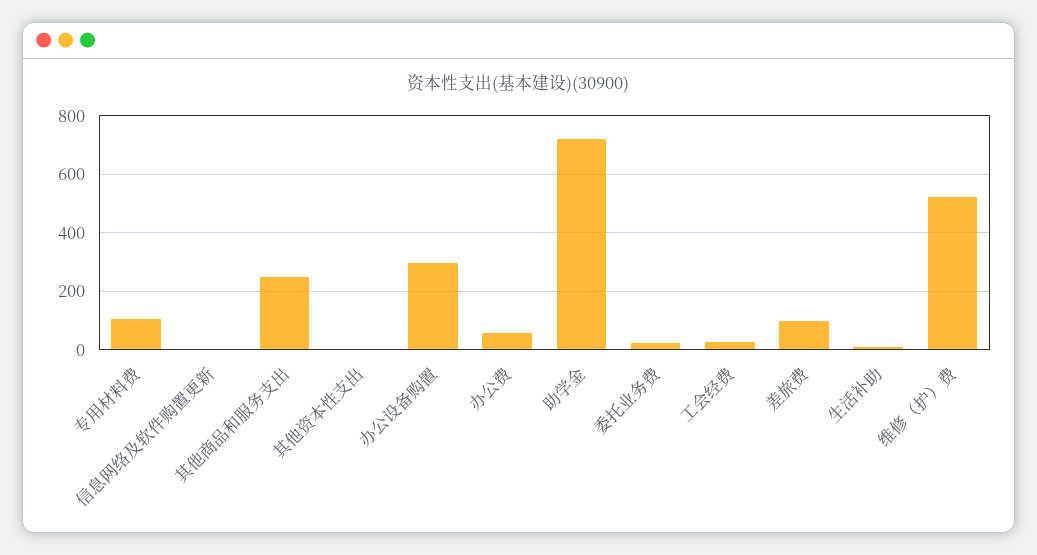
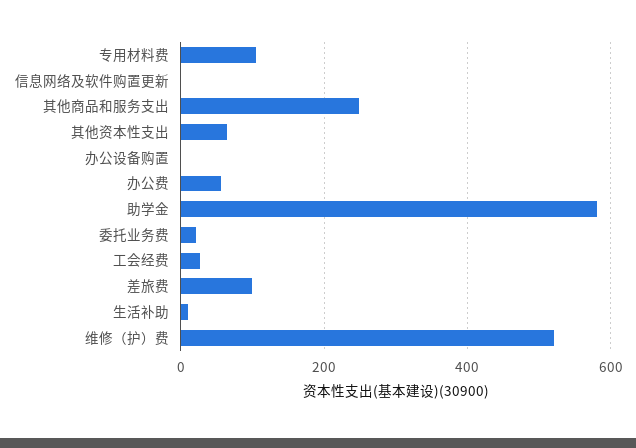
其他资本性支出: 0 -> 60
办公设备购置: 300 -> 0
助学金: 725 -> 580

